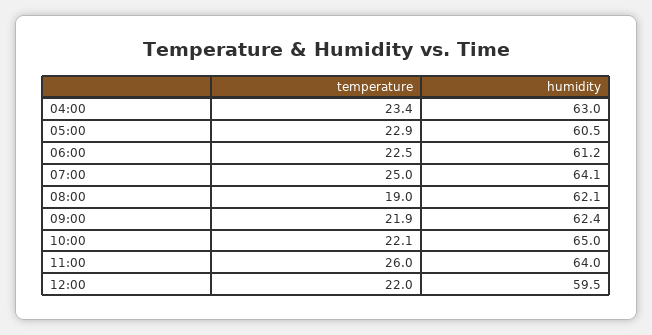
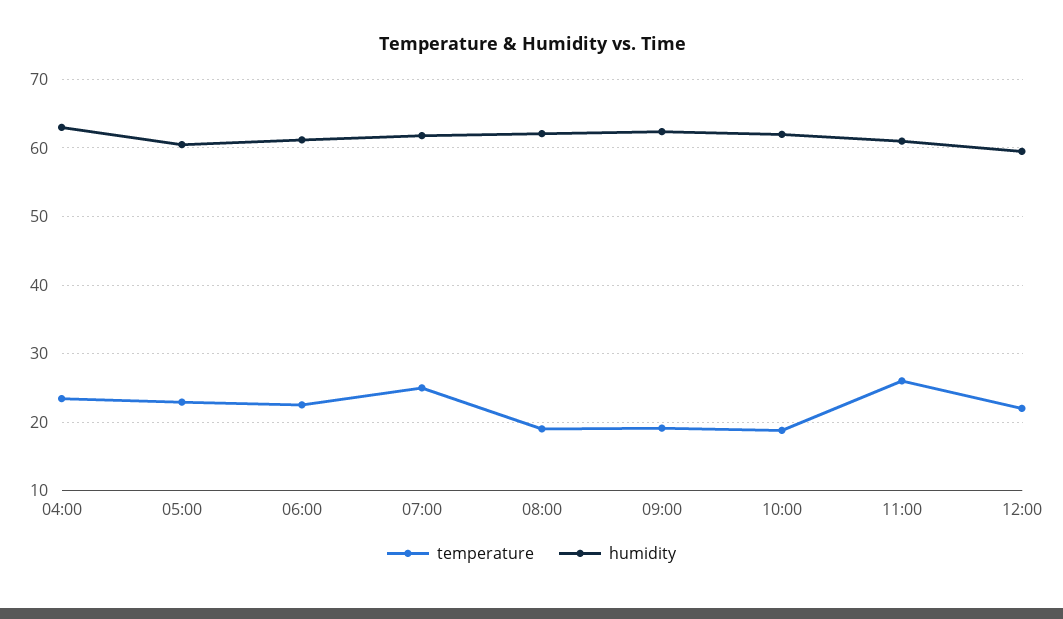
humidity, 07:00: 64.1 -> 62
temperature, 09:00: 21.9 -> 19
temperature, 10:00: 22.1 -> 19
humidity, 10:00: 65 -> 62
humidity, 11:00: 64 -> 61

